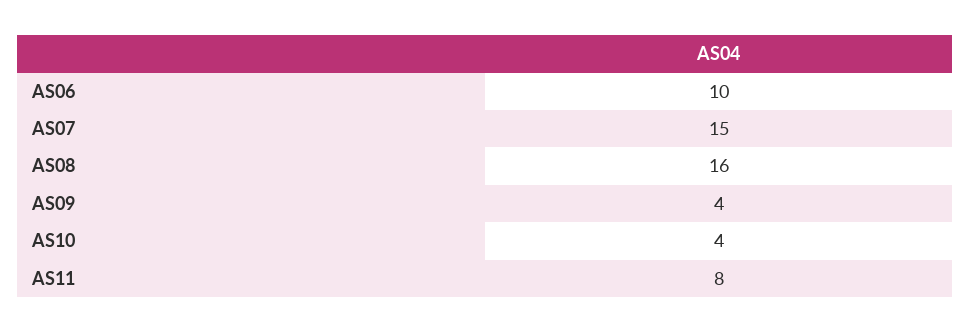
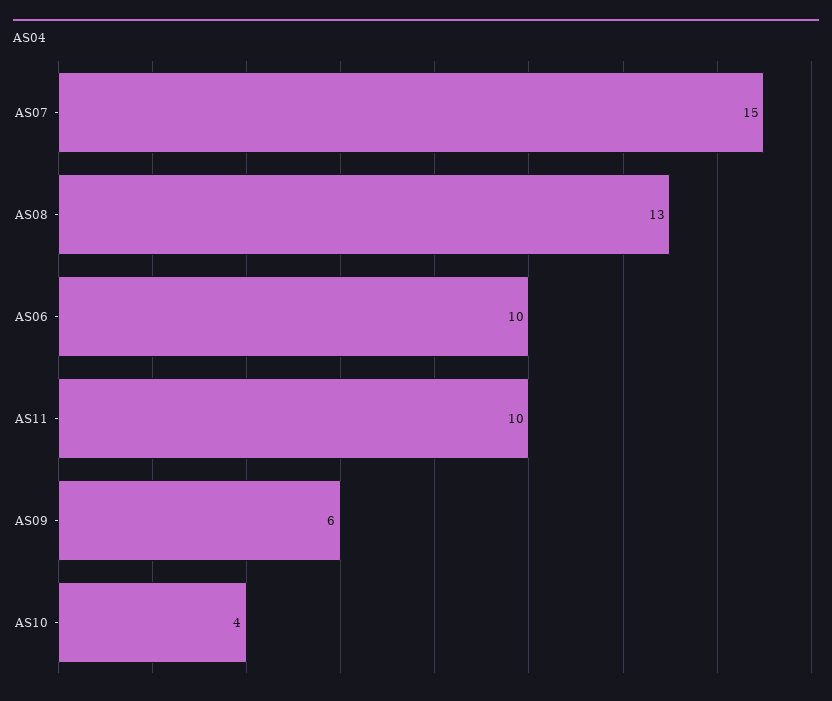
AS08: 16 -> 13
AS09: 4 -> 6
AS11: 8 -> 10

